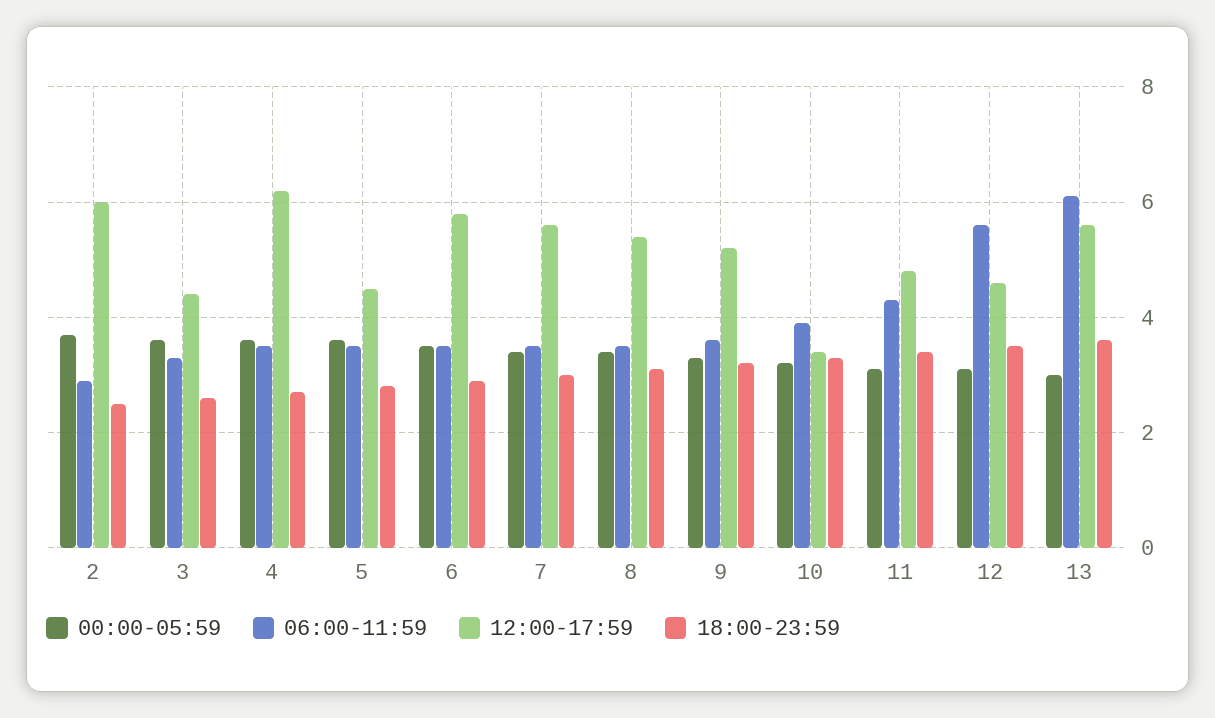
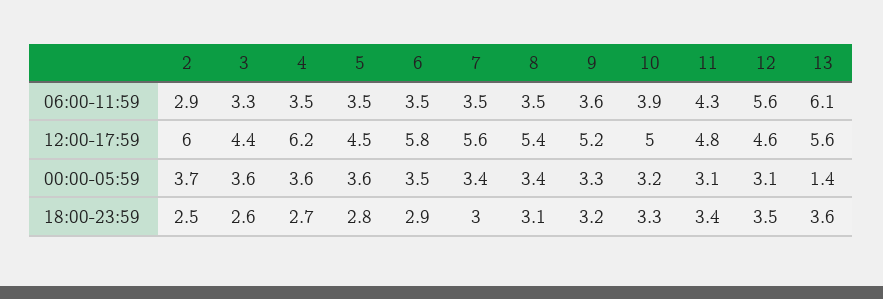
12:00-17:59, 10: 3.5 -> 5
00:00-05:59, 13: 3 -> 1.4

